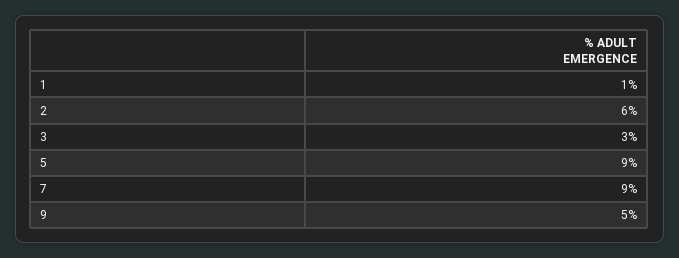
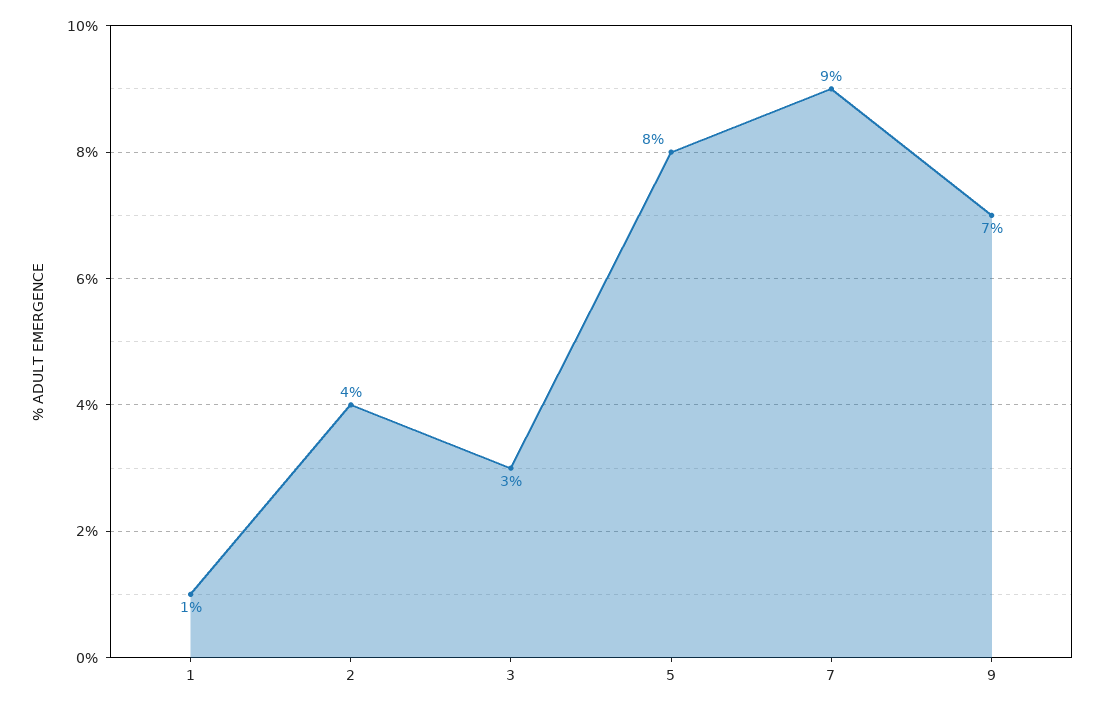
2: 6 -> 4
5: 9 -> 8
9: 5 -> 7

